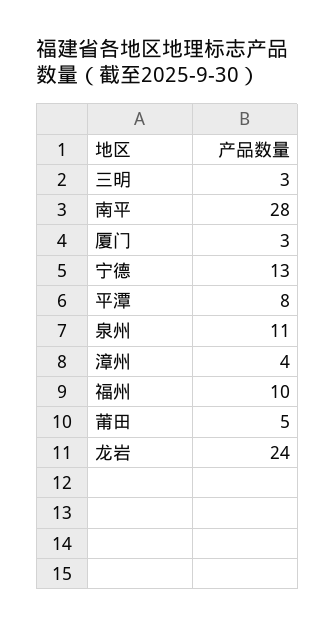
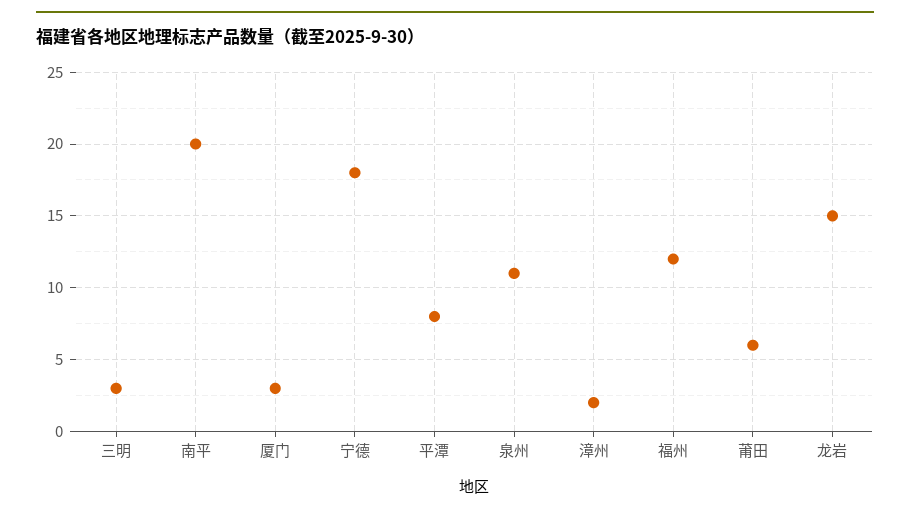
南平: 28 -> 20
宁德: 13 -> 18
漳州: 4 -> 2
福州: 10 -> 12
莆田: 5 -> 6
龙岩: 24 -> 15

